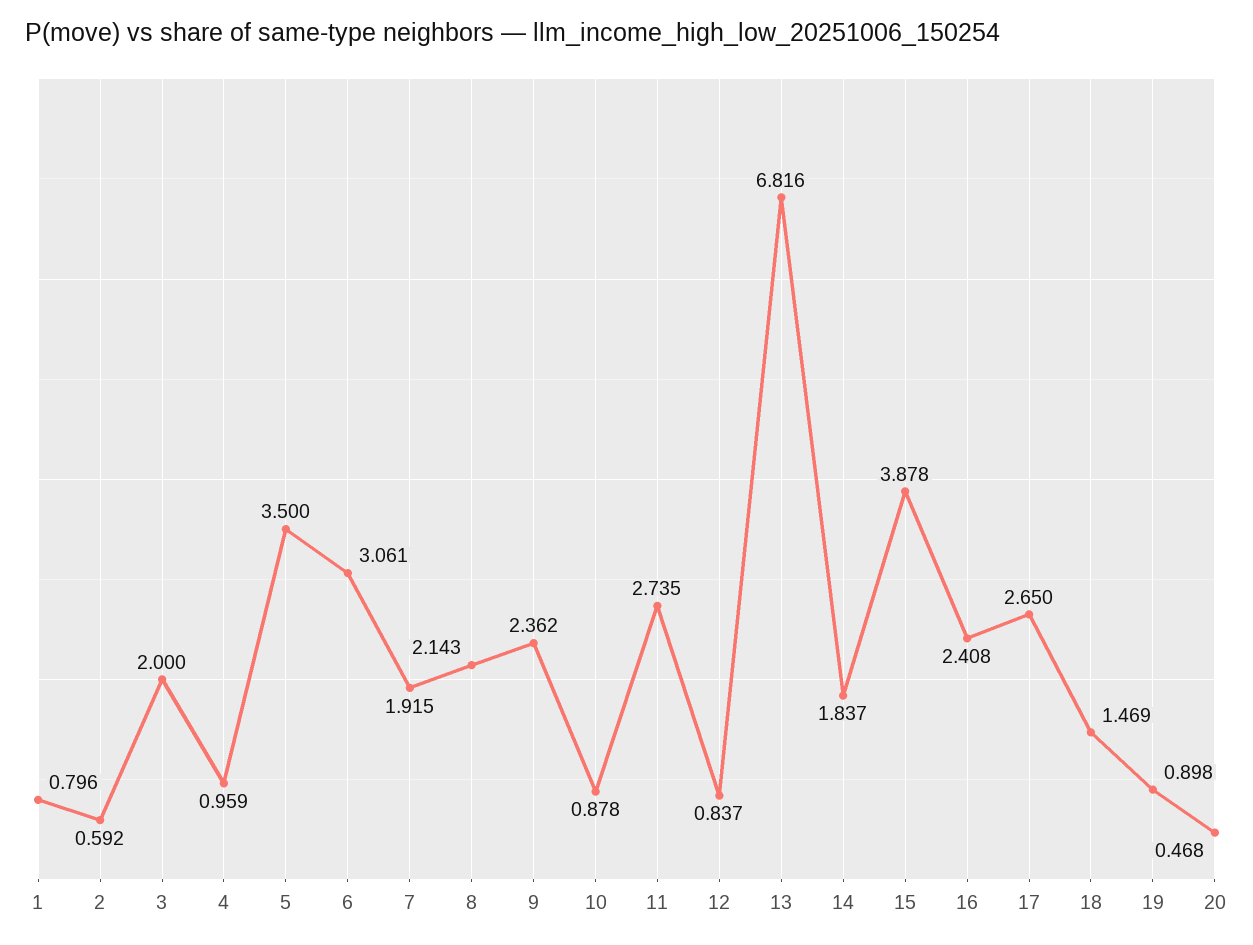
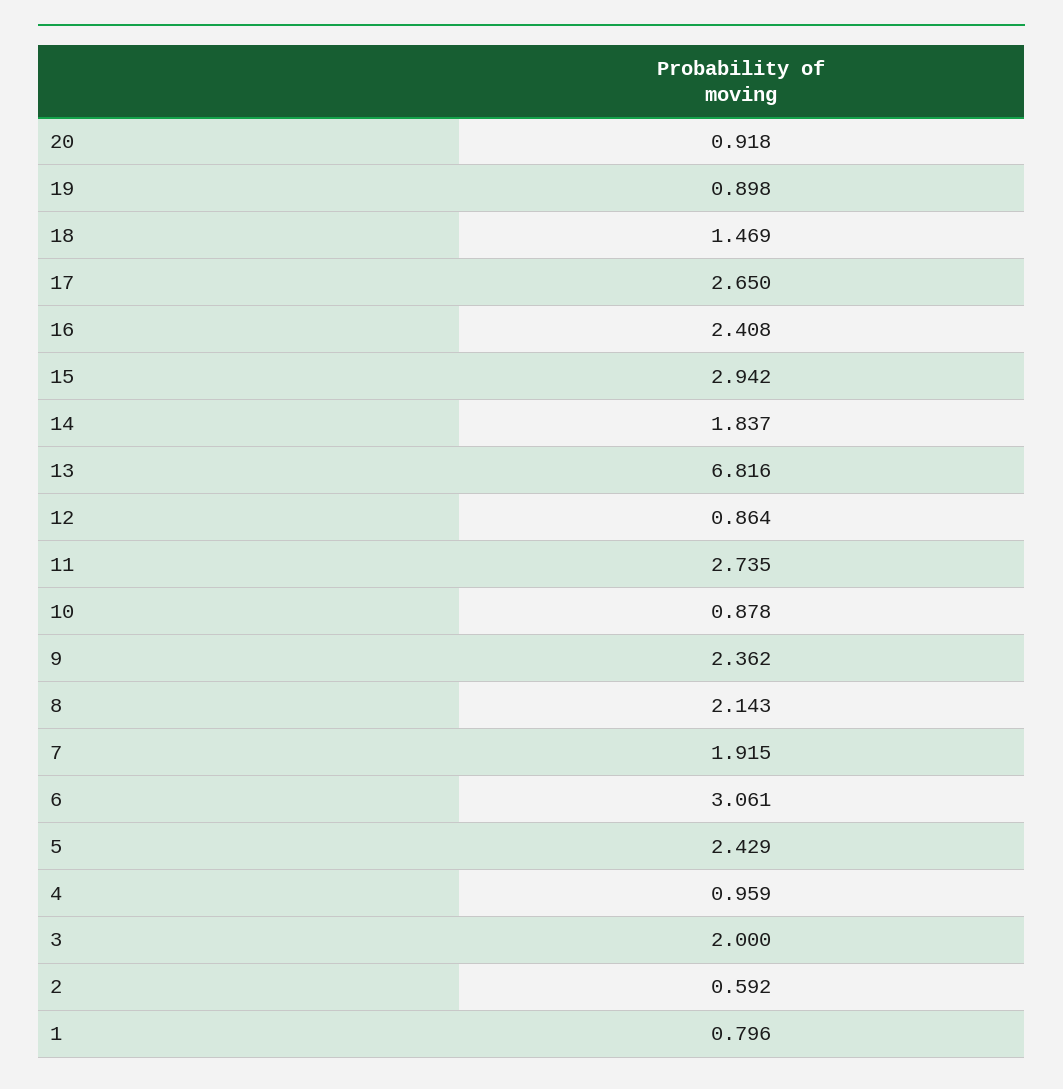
5: 3.5 -> 2.429
12: 0.837 -> 0.864
15: 3.878 -> 2.942
20: 0.468 -> 0.918

